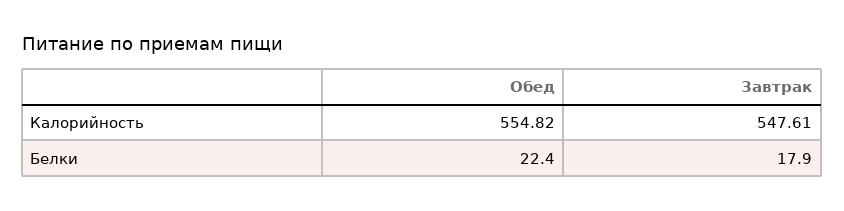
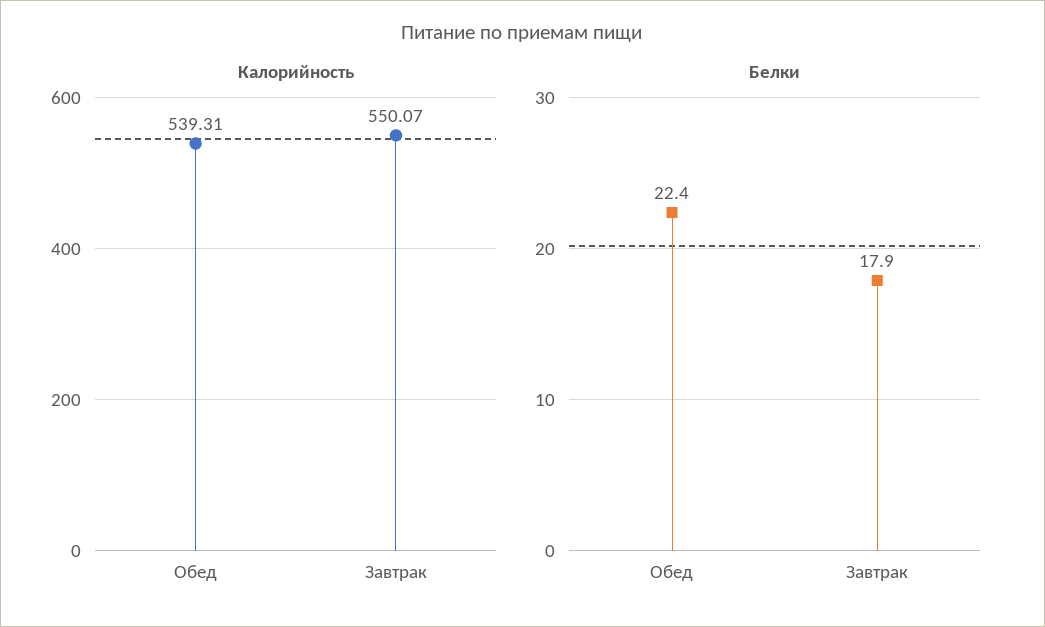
Калорийность, Обед: 554.82 -> 539.31
Калорийность, Завтрак: 547.61 -> 550.07

